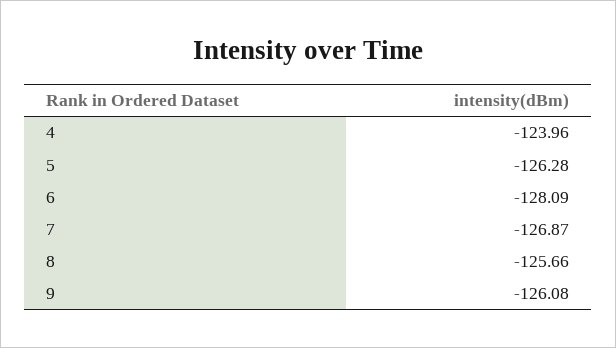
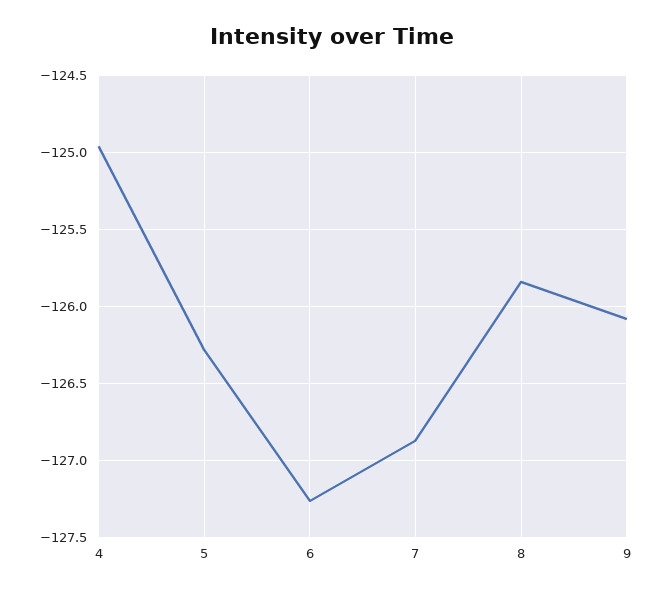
4: -123.96 -> -124.95
6: -128.09 -> -127.25
8: -125.66 -> -125.85

